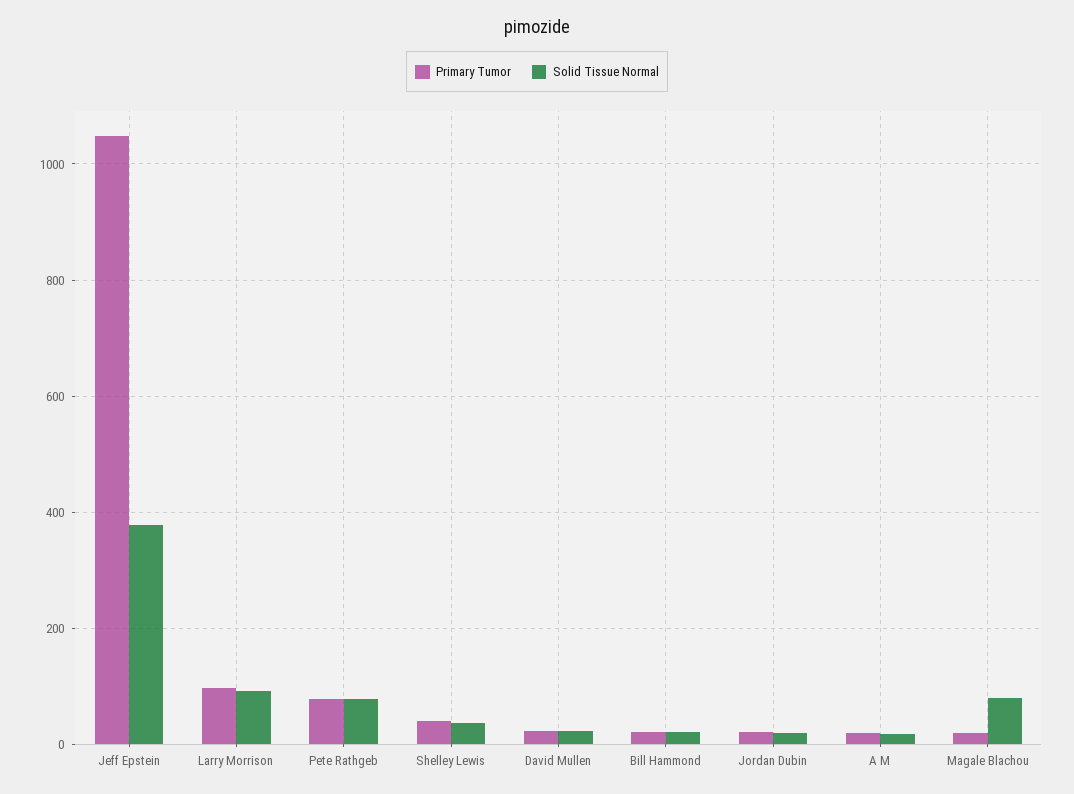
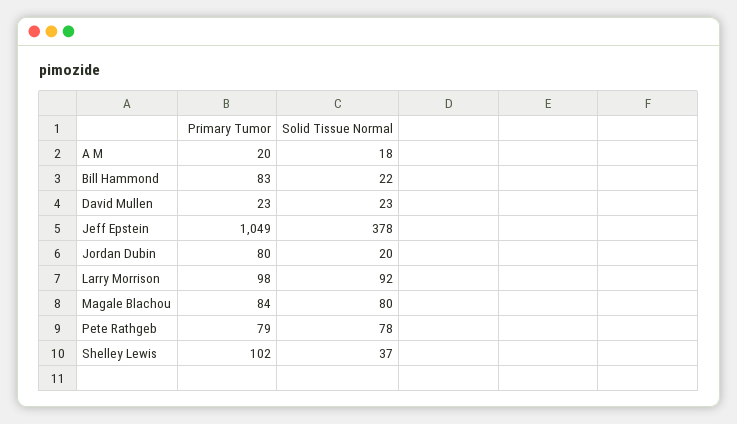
Primary Tumor, Shelley Lewis: 40 -> 102
Primary Tumor, Bill Hammond: 20 -> 83
Primary Tumor, Jordan Dubin: 20 -> 80
Primary Tumor, Magale Blachou: 20 -> 84

